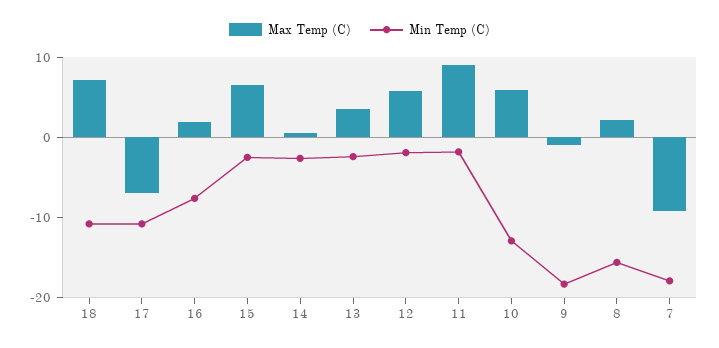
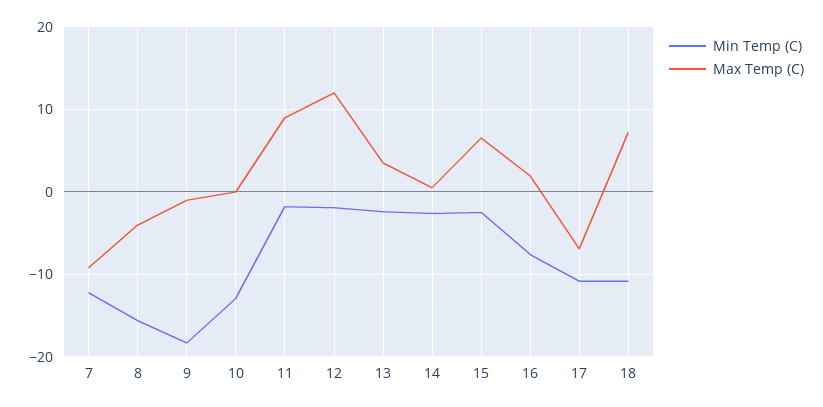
Max Temp (C), 12: 6 -> 12
Max Temp (C), 10: 6 -> 0
Max Temp (C), 8: 2 -> -4
Min Temp (C), 7: -18 -> -12

